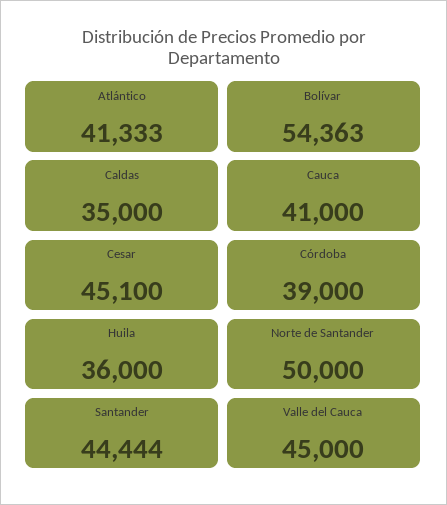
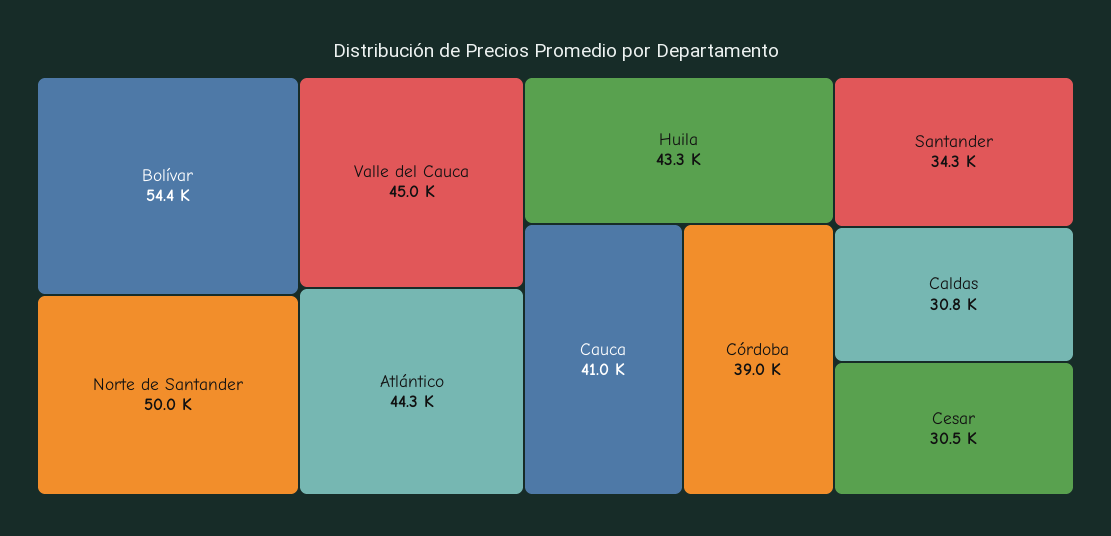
Atlántico: 41333 -> 44300
Caldas: 35000 -> 30800
Cesar: 45100 -> 30500
Huila: 36000 -> 43300
Santander: 44444 -> 34300

